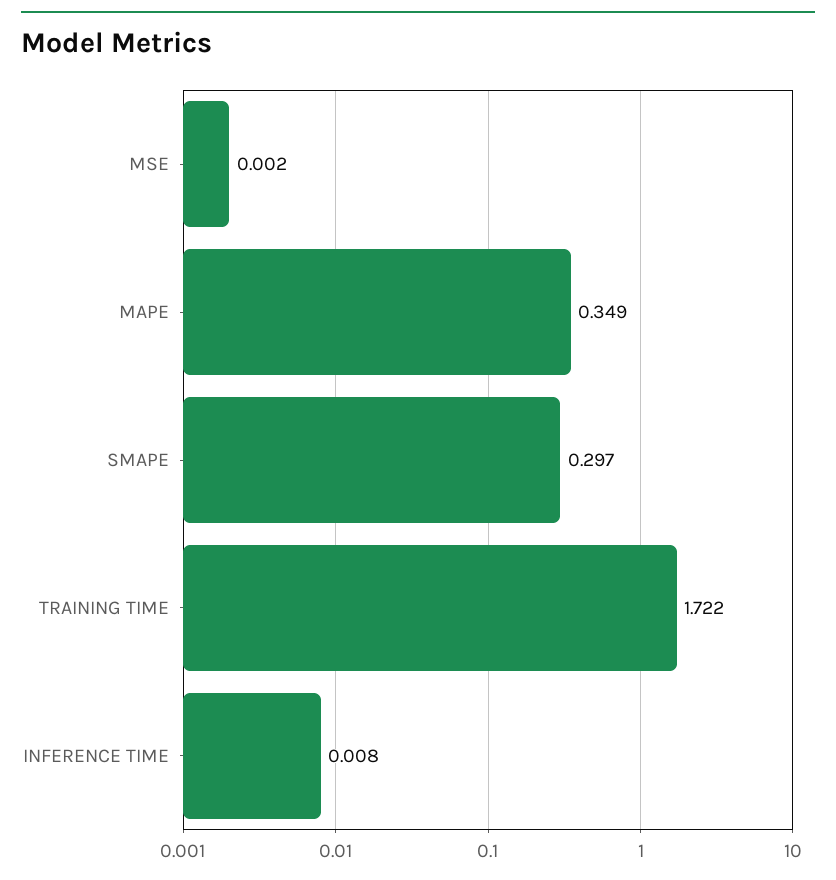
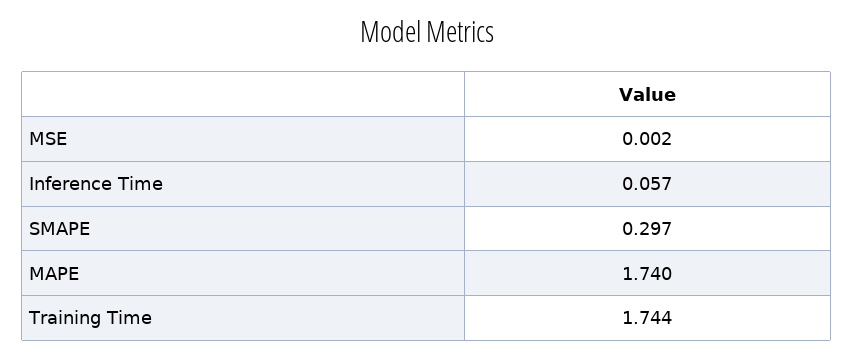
MAPE: 0.349 -> 1.74
TRAINING TIME: 1.722 -> 1.744
INFERENCE TIME: 0.008 -> 0.057

